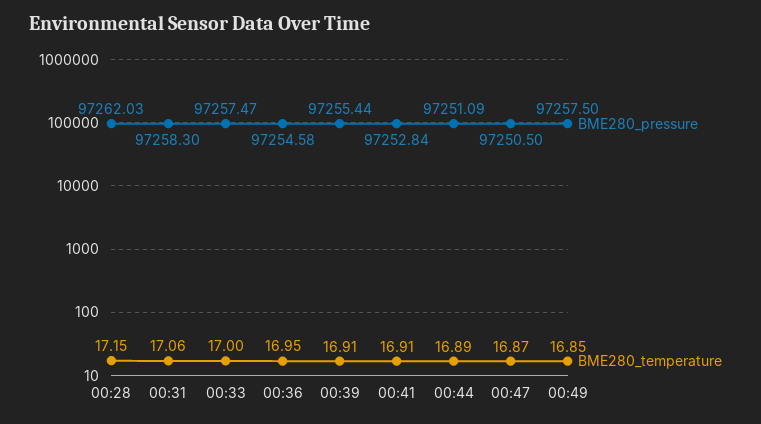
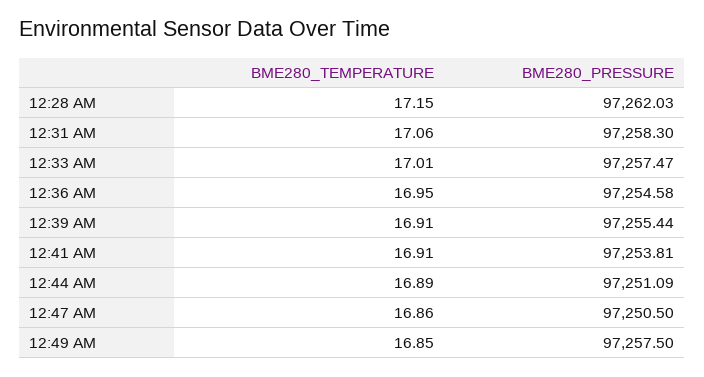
BME280_temperature, 00:33: 17 -> 17.01
BME280_pressure, 00:41: 97252.84 -> 97253.81
BME280_temperature, 00:47: 16.87 -> 16.86

